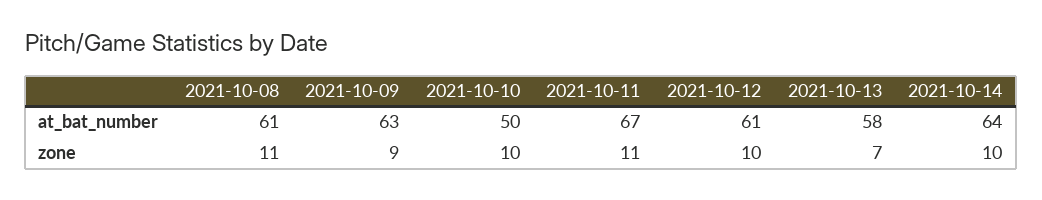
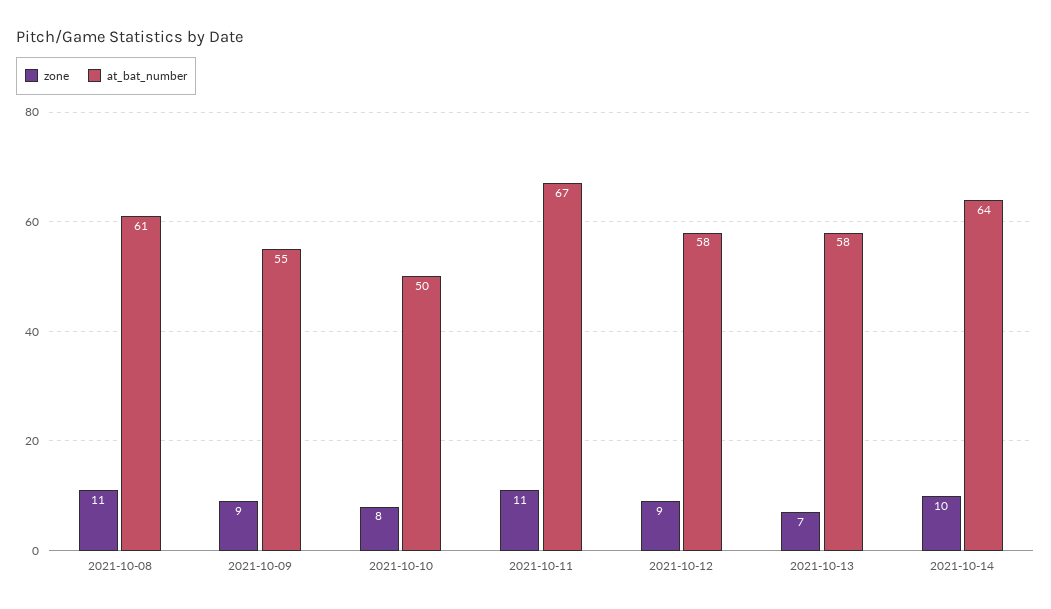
at_bat_number, 2021-10-09: 63 -> 55
at_bat_number, 2021-10-12: 61 -> 58
zone, 2021-10-10: 10 -> 8
zone, 2021-10-12: 10 -> 9

